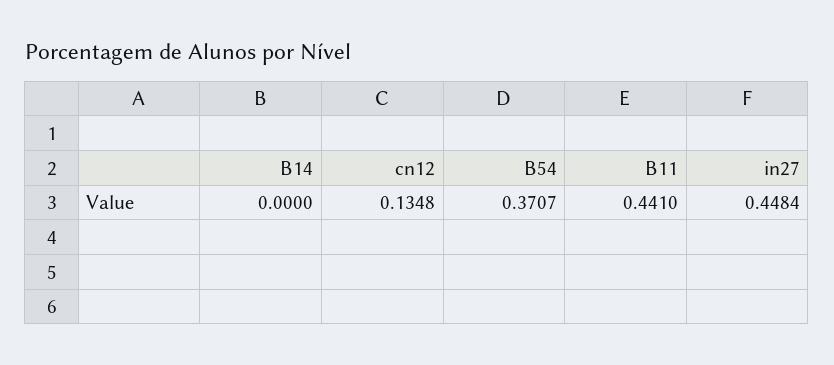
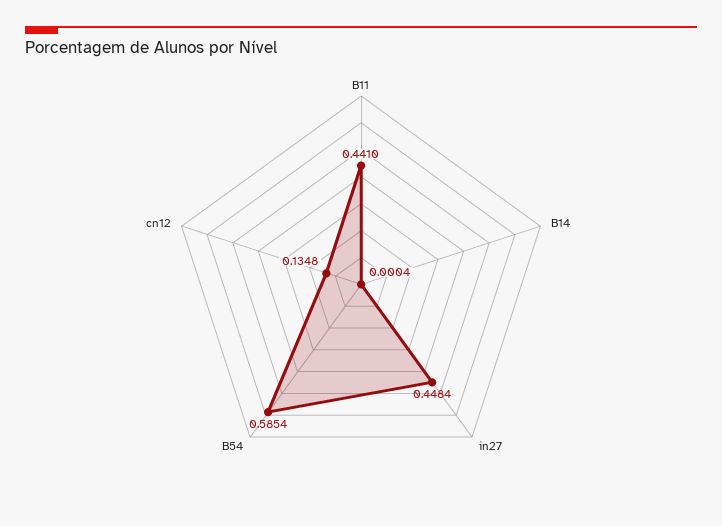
B14: 0 -> 0.0004
B54: 0.3707 -> 0.5854

